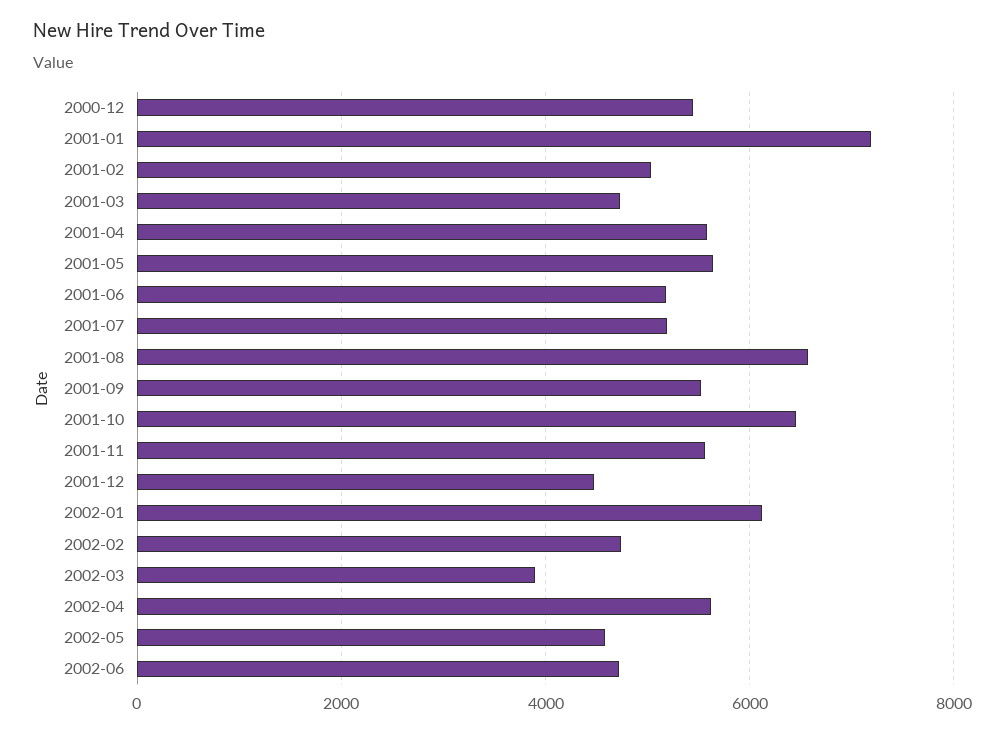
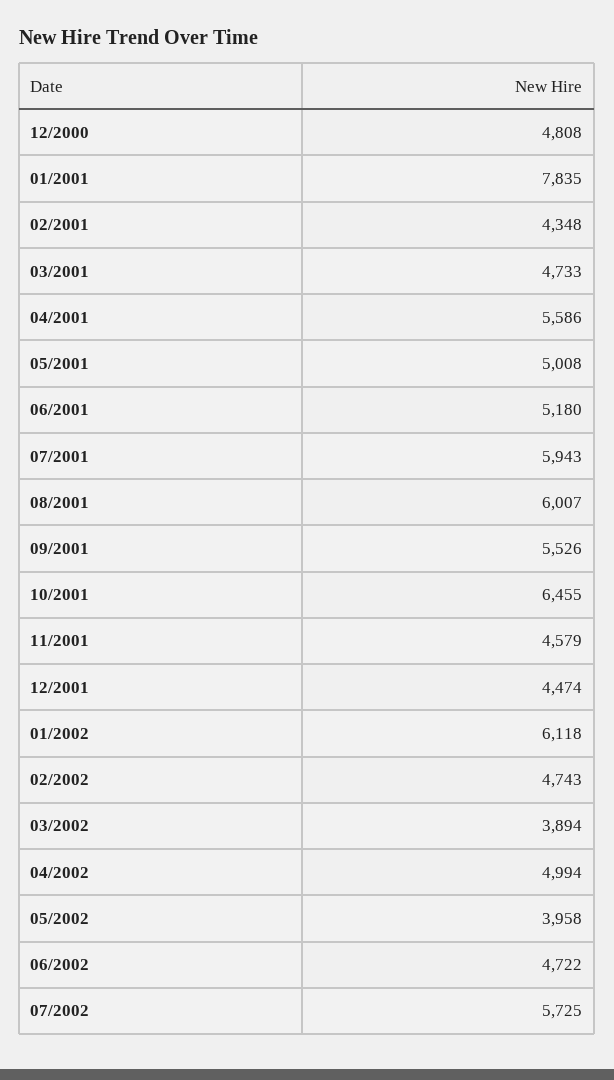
2000-12: 5400 -> 4808
2001-01: 7200 -> 7835
2001-02: 5000 -> 4348
2001-05: 5600 -> 5008
2001-07: 5200 -> 5943
2001-08: 6600 -> 6007
2001-11: 5600 -> 4579
2002-04: 5600 -> 4994
2002-05: 4600 -> 3958
07/2002: none -> 5725

